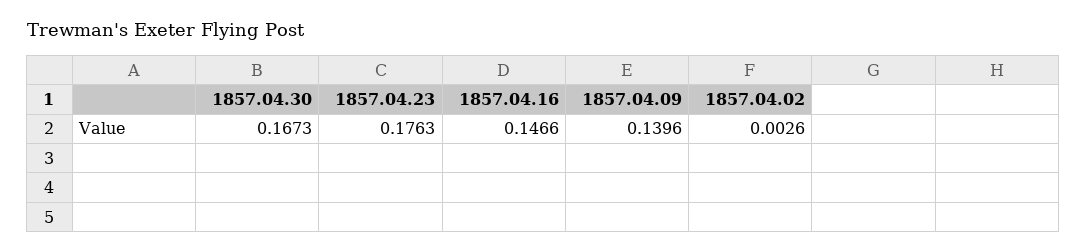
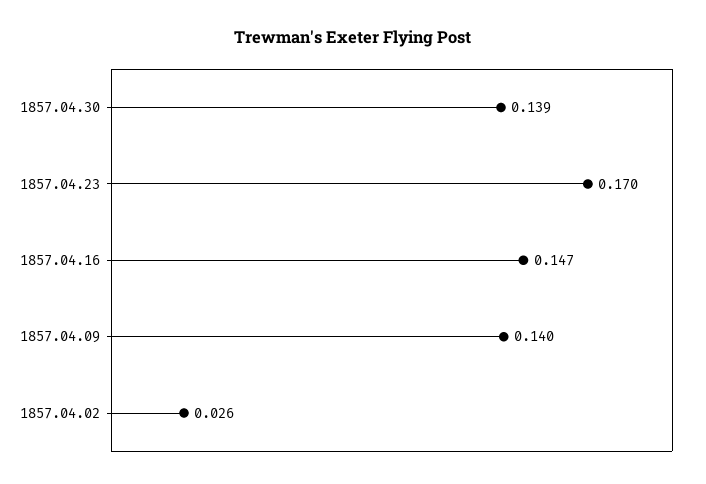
1857.04.30: 0.1673 -> 0.139
1857.04.23: 0.1763 -> 0.17
1857.04.02: 0.0026 -> 0.026

